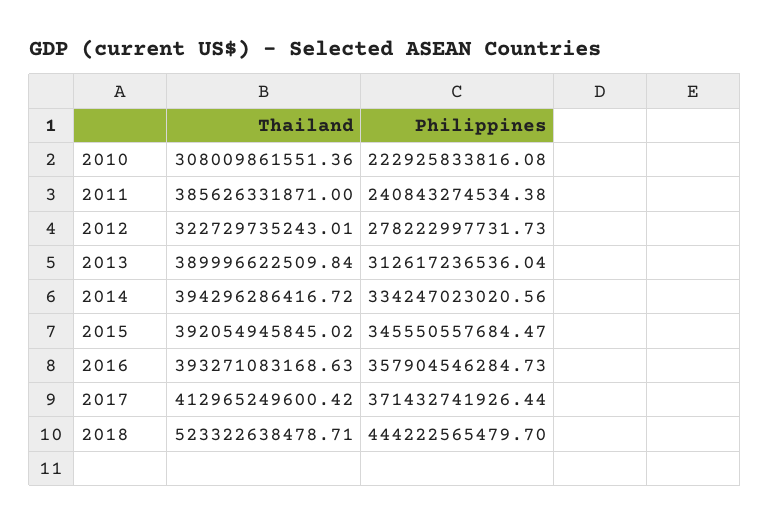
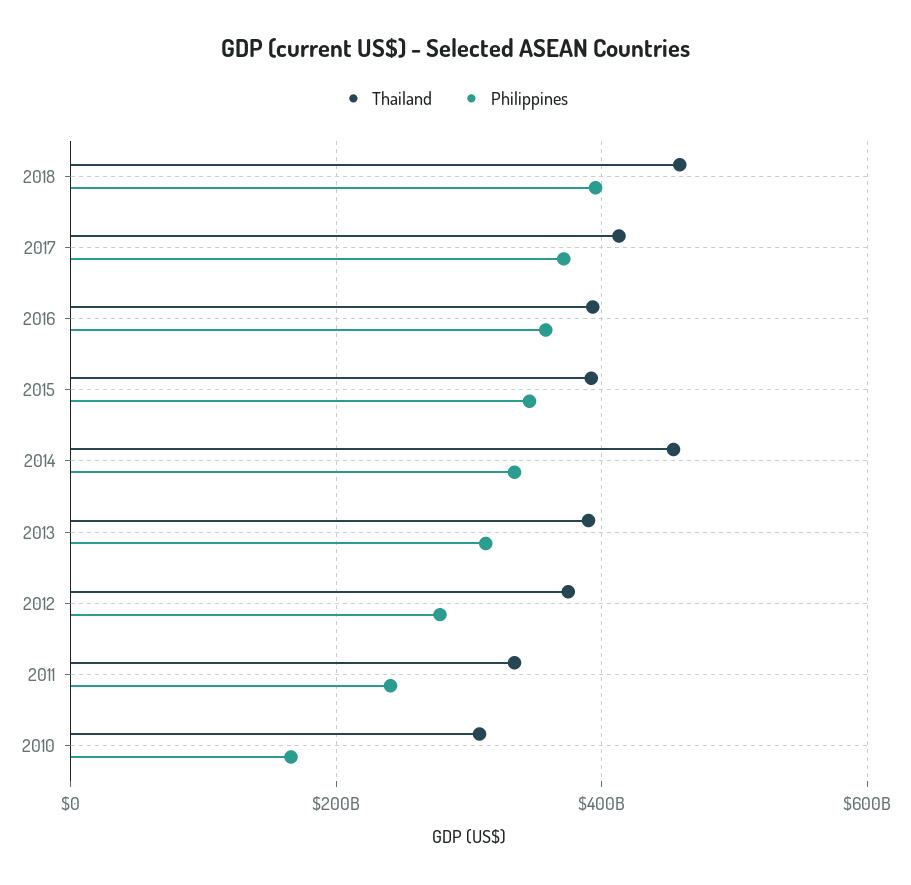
Philippines, 2010: 222925833816.08 -> 160000000000
Thailand, 2011: 385626331871 -> 340000000000
Thailand, 2012: 322729735243.01 -> 380000000000
Thailand, 2014: 394296286416.72 -> 460000000000
Thailand, 2018: 523322638478.71 -> 460000000000
Philippines, 2018: 444222565479.7 -> 400000000000

